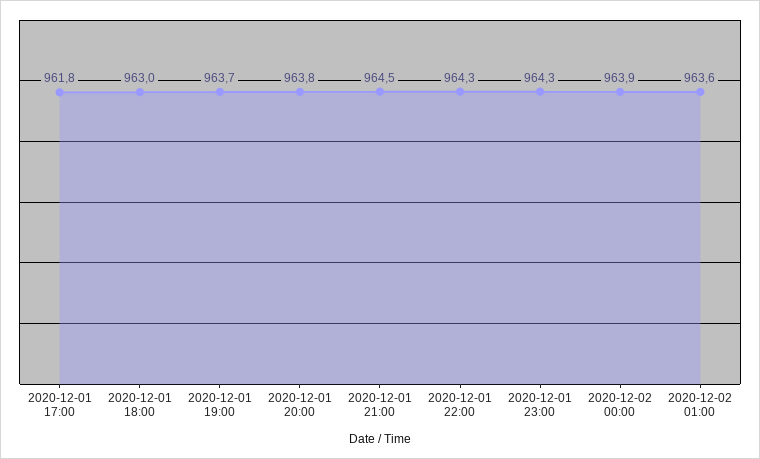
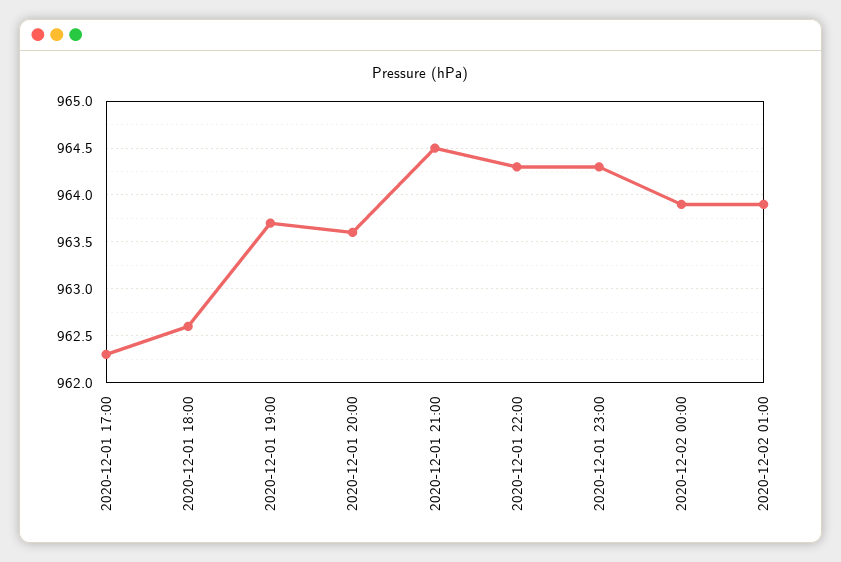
2020-12-01 17:00: 961.8 -> 962.3
2020-12-01 18:00: 963 -> 962.6
2020-12-01 20:00: 963.8 -> 963.6
2020-12-02 01:00: 963.6 -> 963.9

